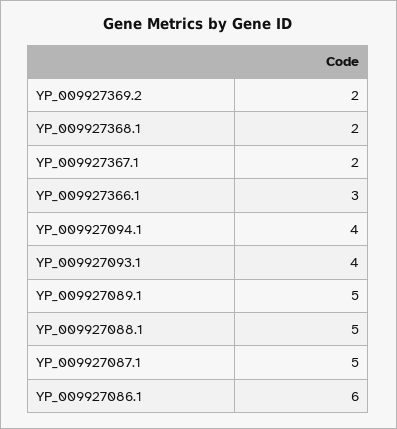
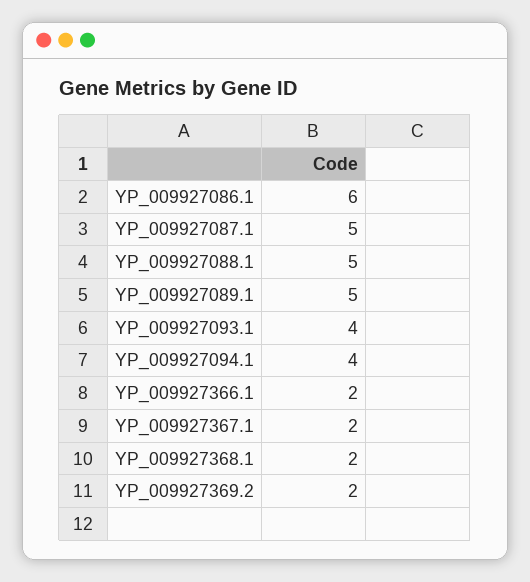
YP_009927366.1: 3 -> 2

